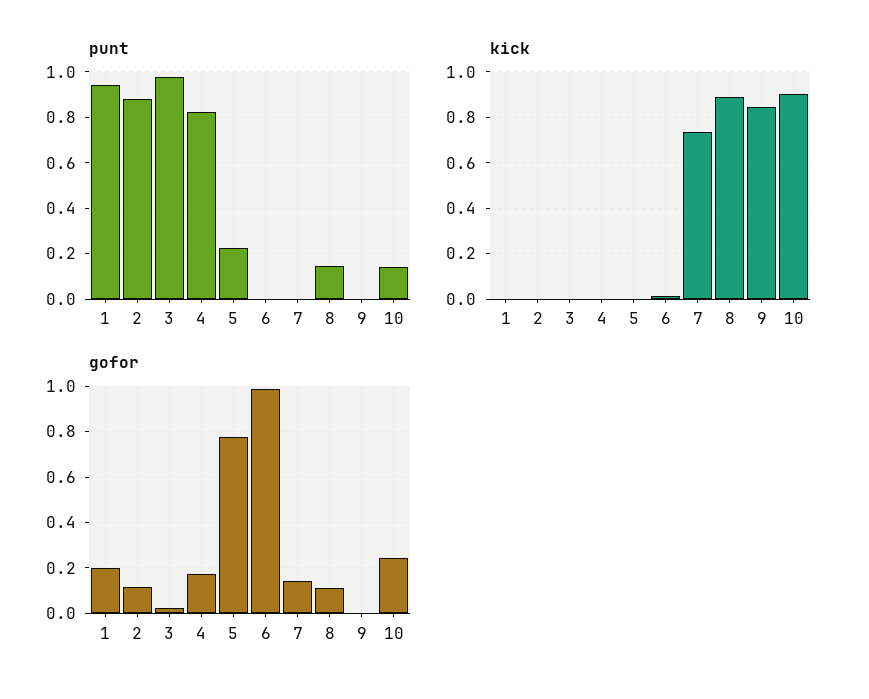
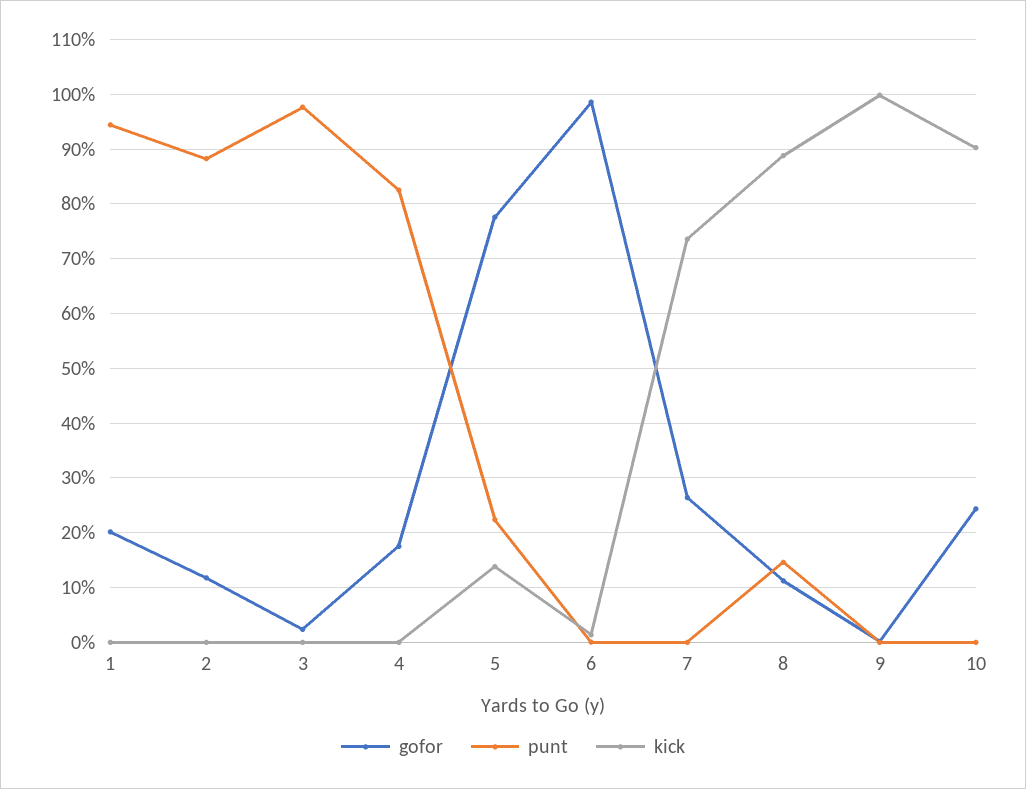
punt, 10: 0.15 -> 0
kick, 5: 0 -> 0.14
kick, 9: 0.85 -> 1
gofor, 7: 0.15 -> 0.26

